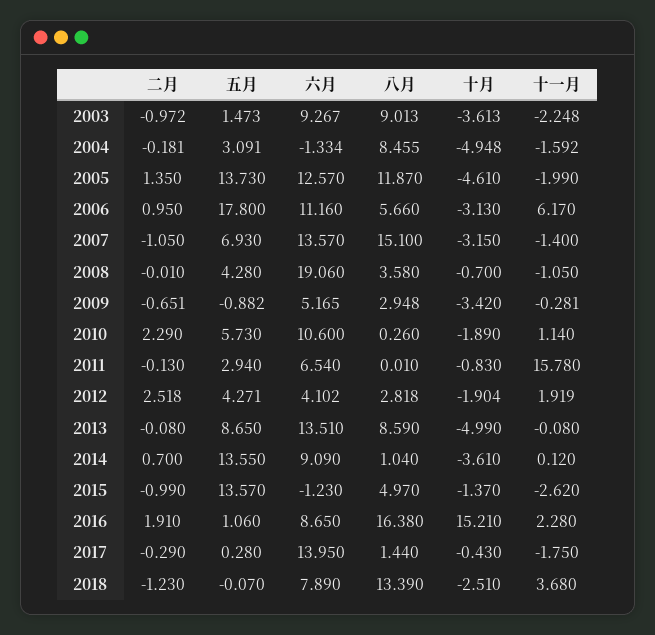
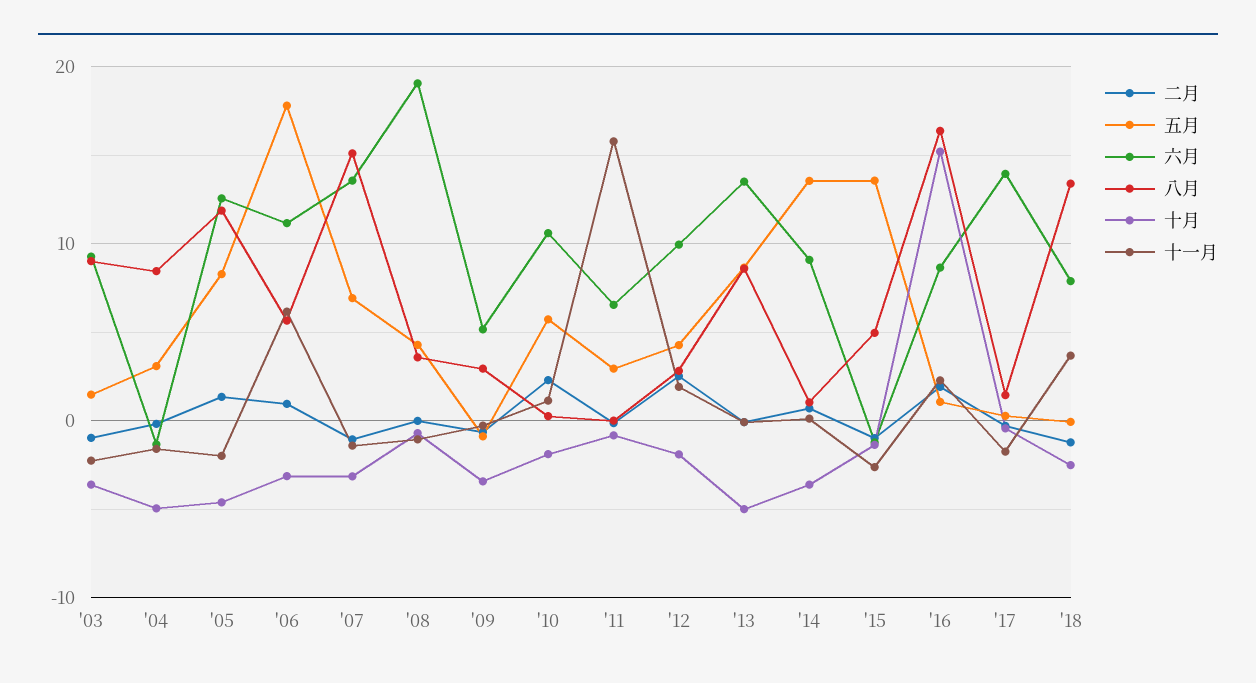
五月, 2005: 13.73 -> 8
六月, 2012: 4.102 -> 10

